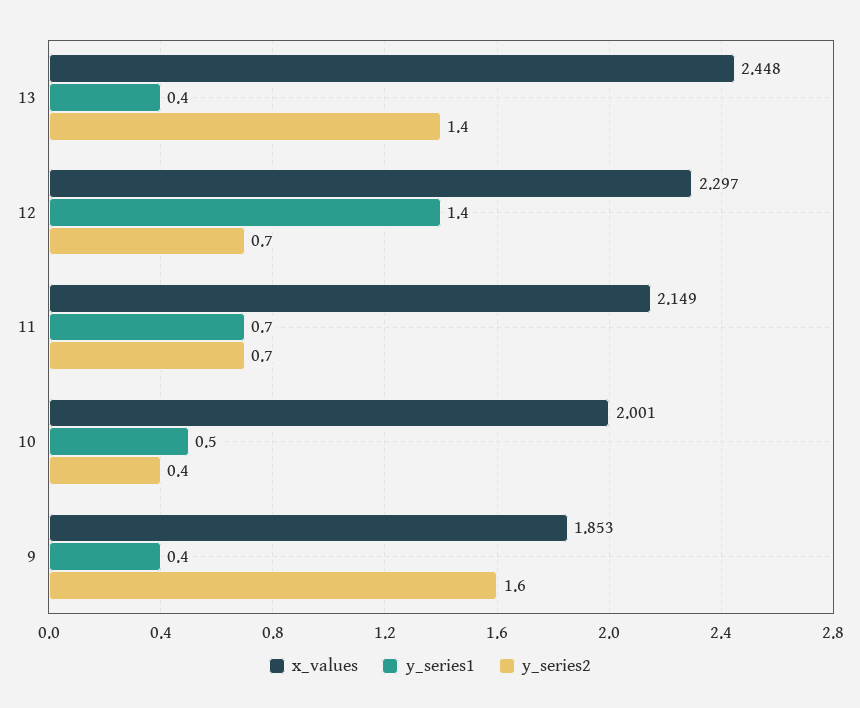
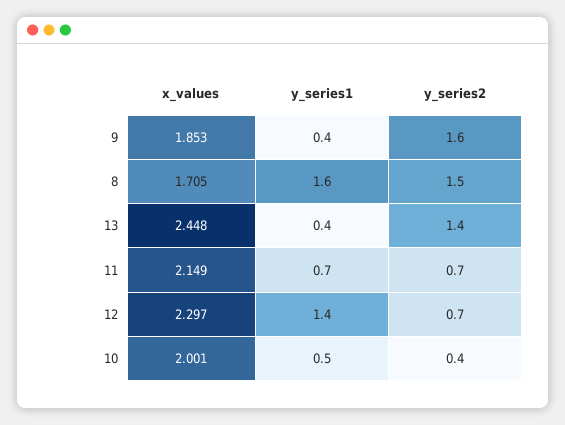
x_values, 8: none -> 1.705
y_series1, 8: none -> 1.6
y_series2, 8: none -> 1.5

